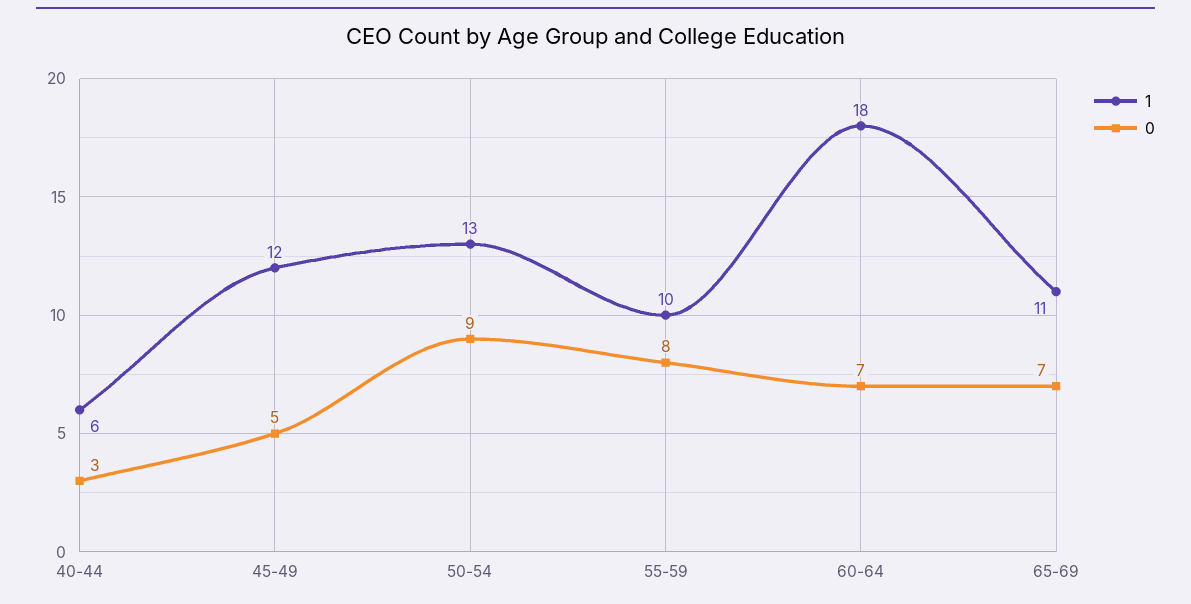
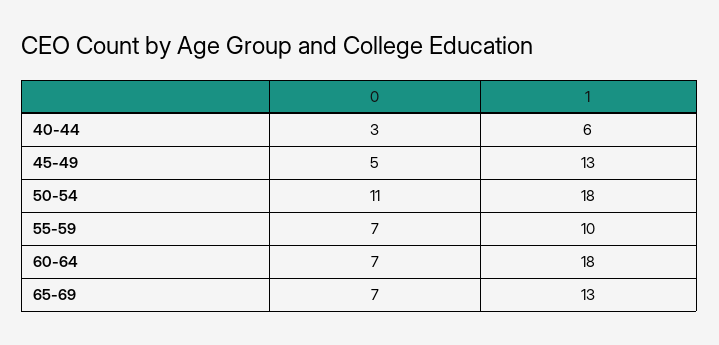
1, 45-49: 12 -> 13
1, 50-54: 13 -> 18
0, 50-54: 9 -> 11
0, 55-59: 8 -> 7
1, 65-69: 11 -> 13

